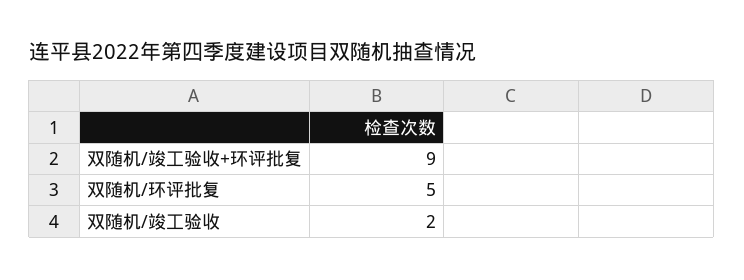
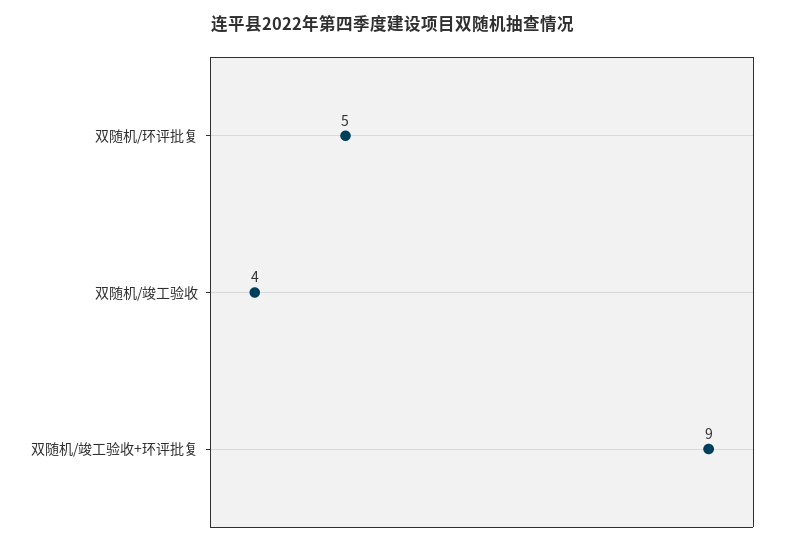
双随机/竣工验收: 2 -> 4

